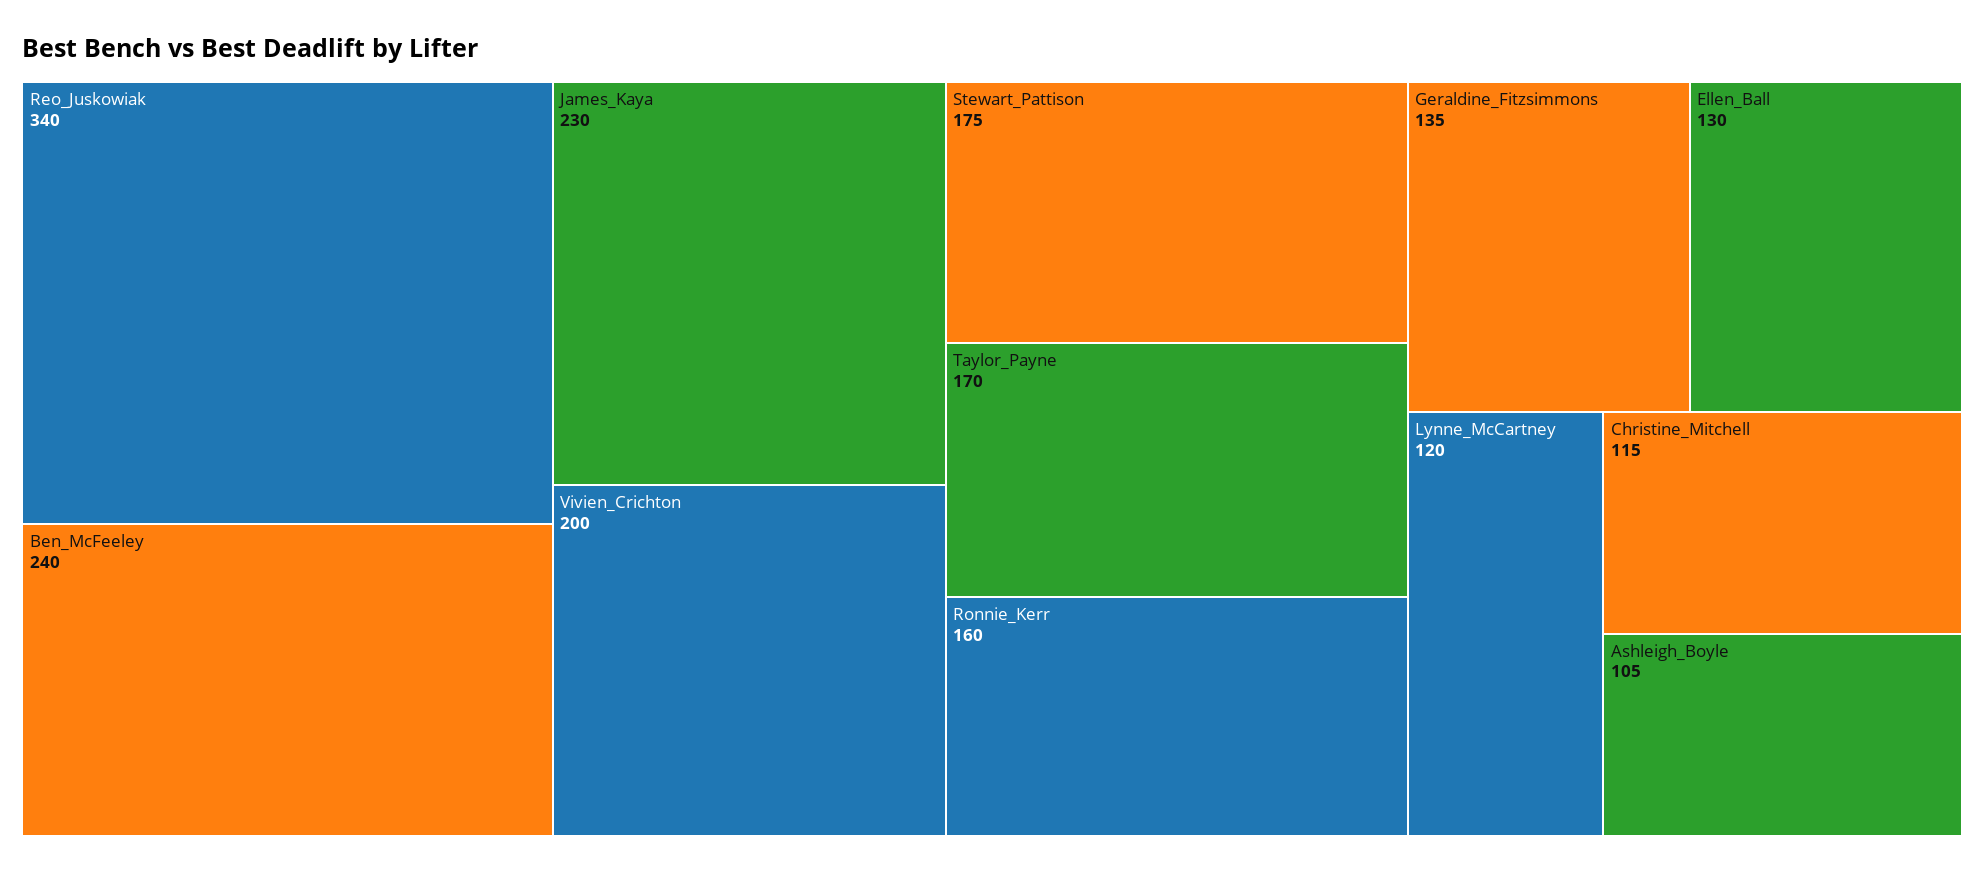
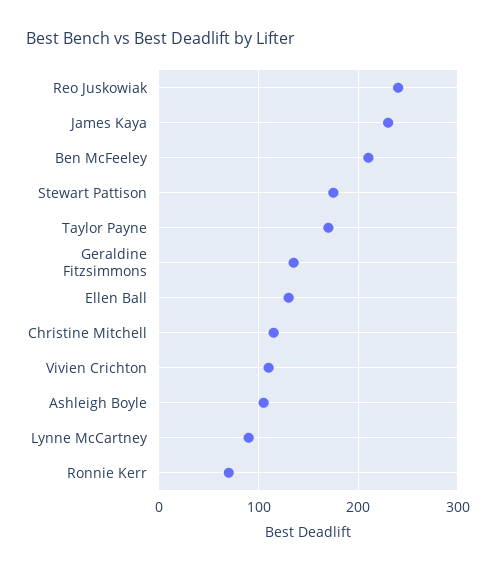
Reo_Juskowiak: 340 -> 240
Ben_McFeeley: 240 -> 210
Vivien_Crichton: 200 -> 110
Ronnie_Kerr: 160 -> 70
Lynne_McCartney: 120 -> 90

